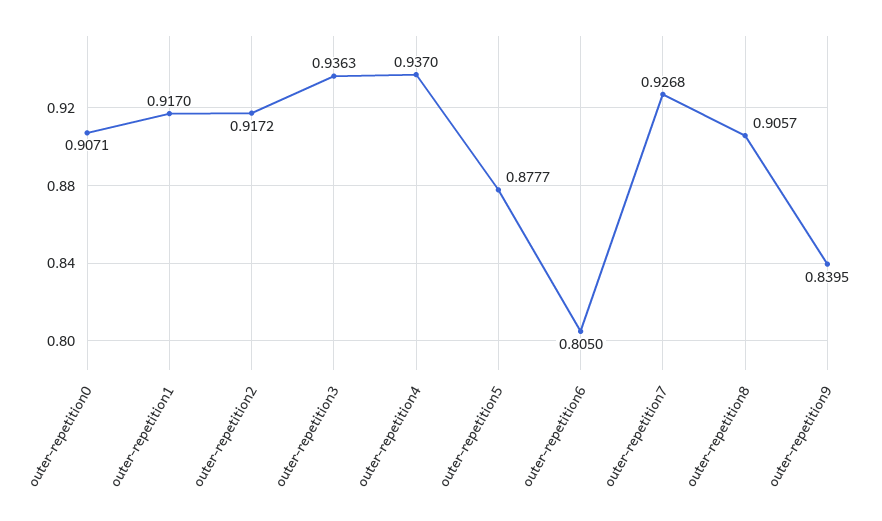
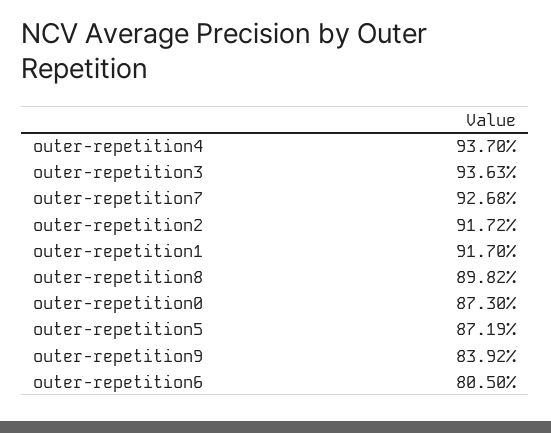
outer-repetition0: 0.9071 -> 0.873
outer-repetition5: 0.8777 -> 0.8719
outer-repetition8: 0.9057 -> 0.8982
outer-repetition9: 0.8395 -> 0.8392

